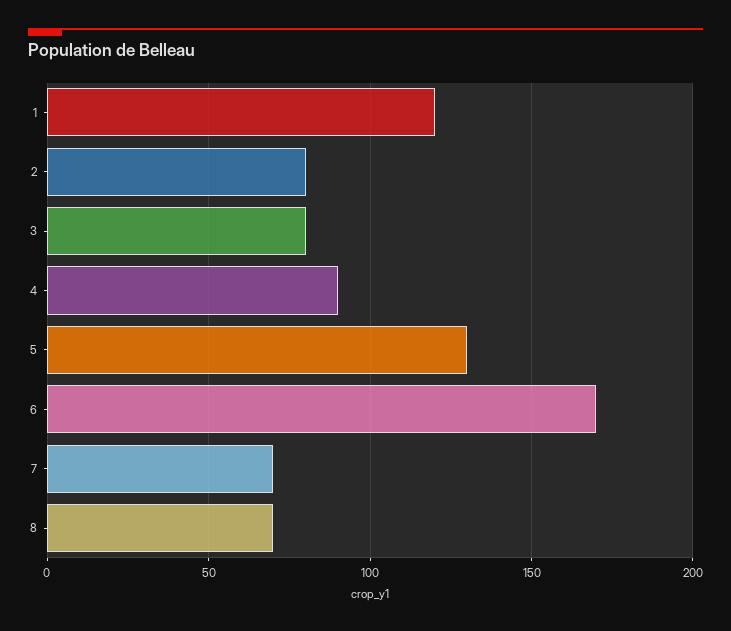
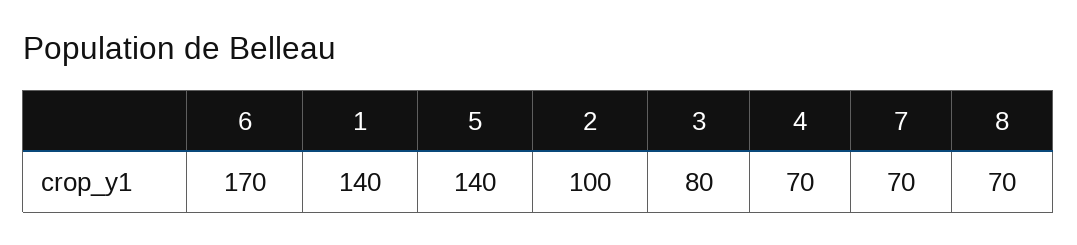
1: 120 -> 140
2: 80 -> 100
4: 90 -> 70
5: 130 -> 140

